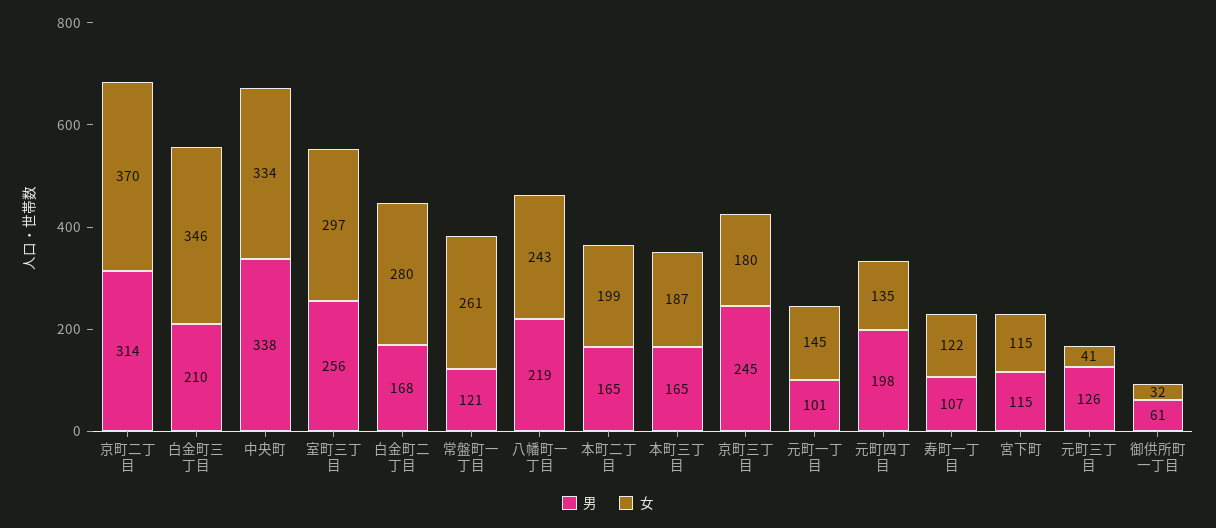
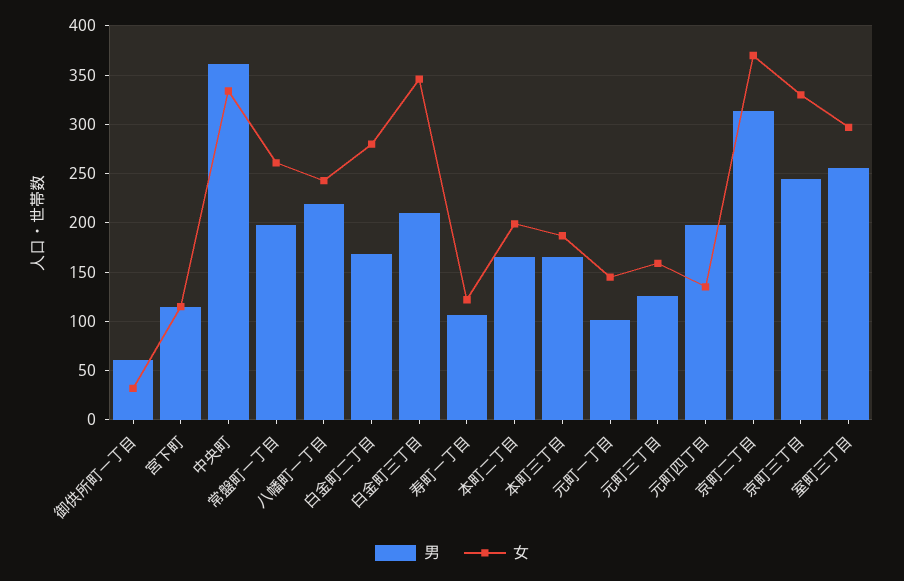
男, 中央町: 338 -> 360
男, 常盤町一丁目: 121 -> 200
女, 京町三丁目: 180 -> 330
女, 元町三丁目: 41 -> 160

